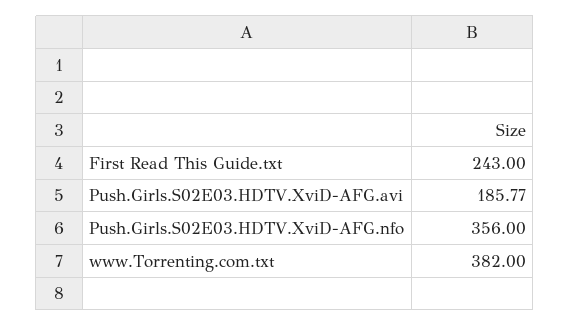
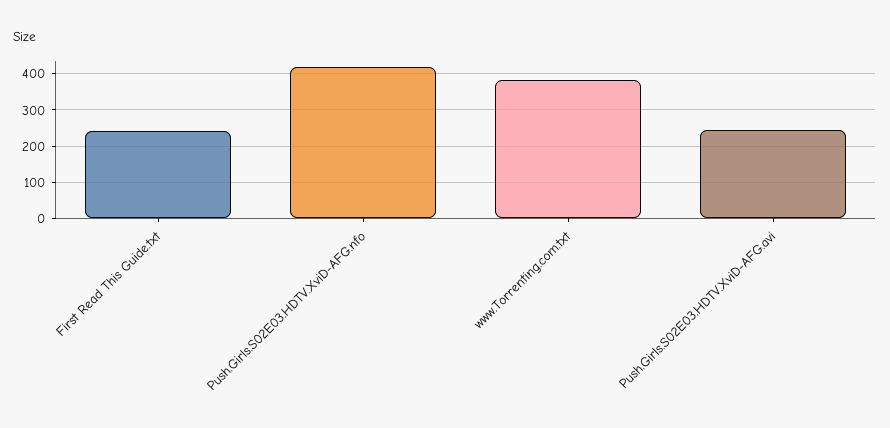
Push.Girls.S02E03.HDTV.XviD-AFG.avi: 185.77 -> 240
Push.Girls.S02E03.HDTV.XviD-AFG.nfo: 356 -> 420

